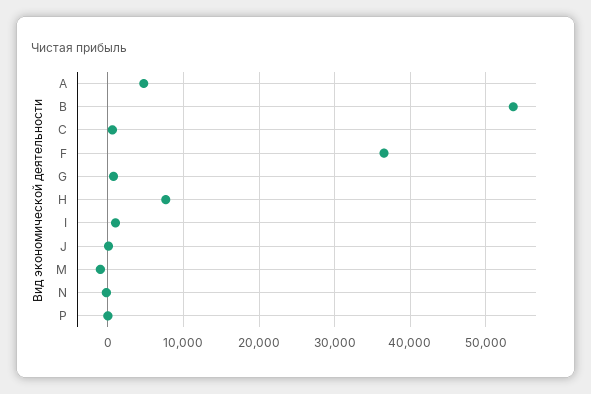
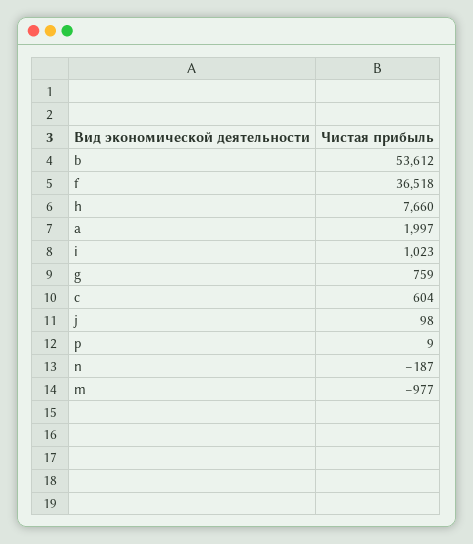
A: 5000 -> 1997

